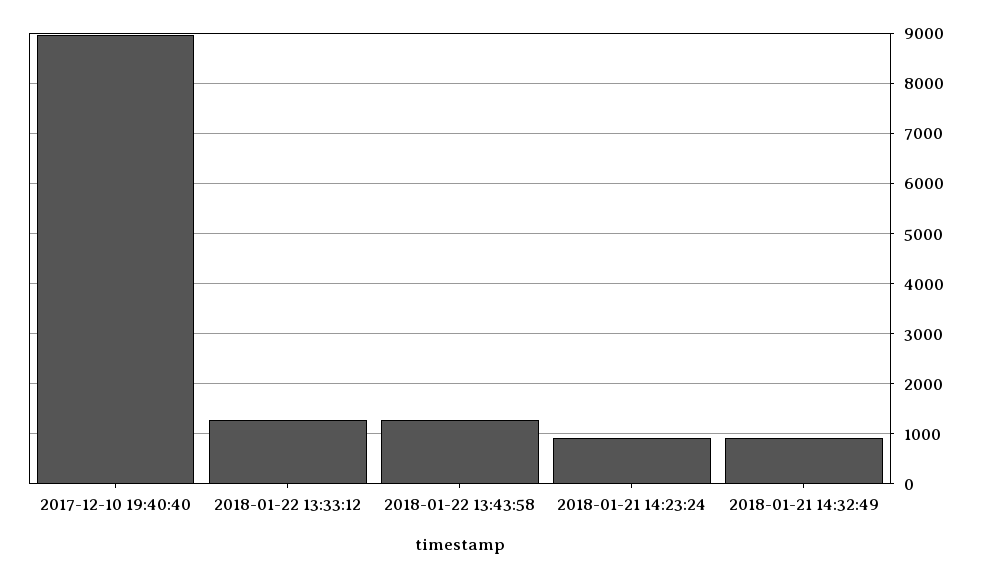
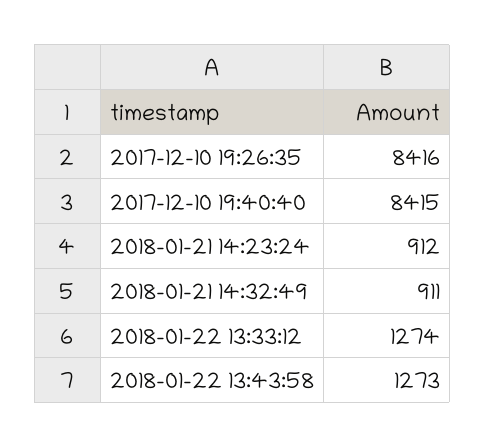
2017-12-10 19:40:40: 9000 -> 8415
2017-12-10 19:26:35: none -> 8416

